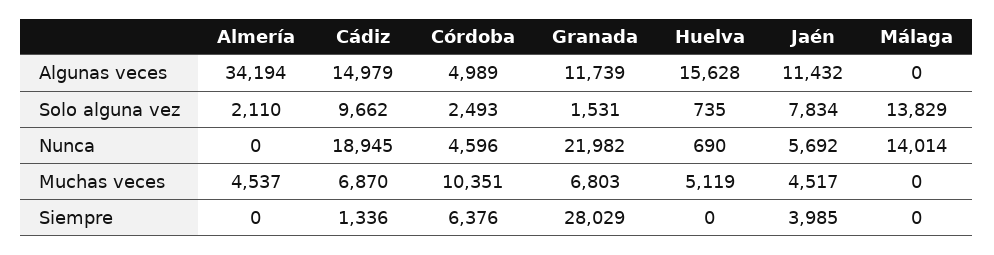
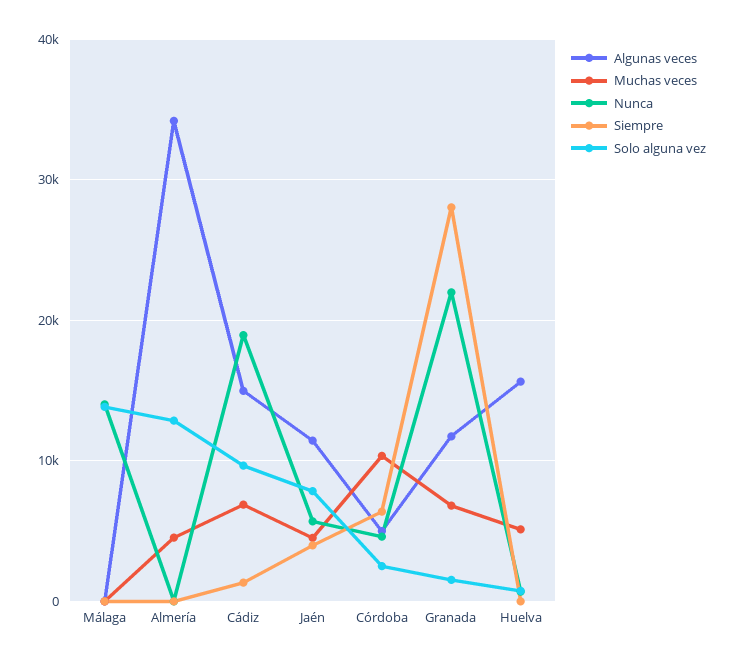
Solo alguna vez, Almería: 2110 -> 13000

